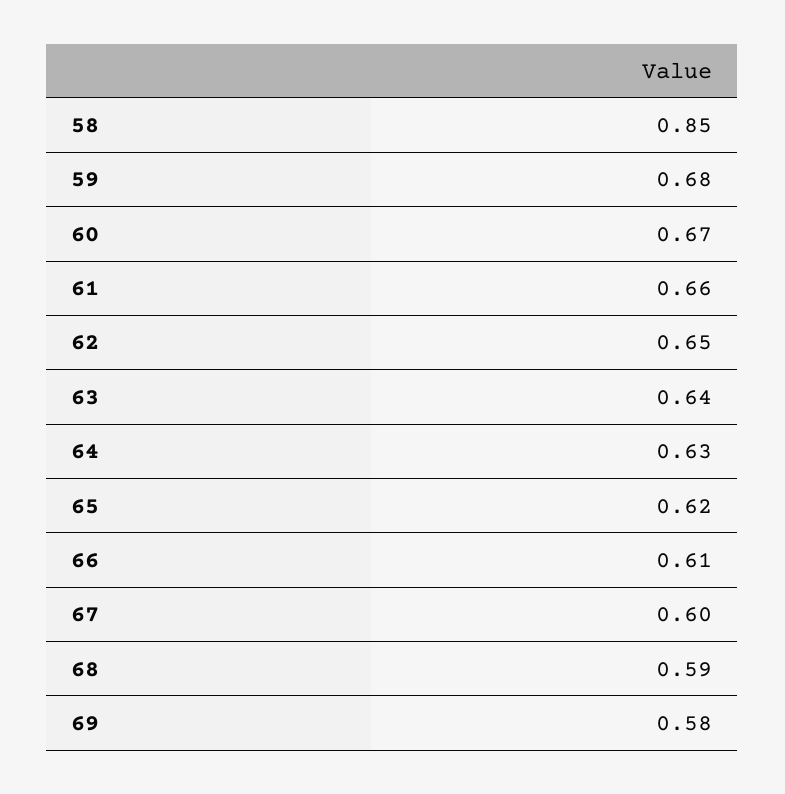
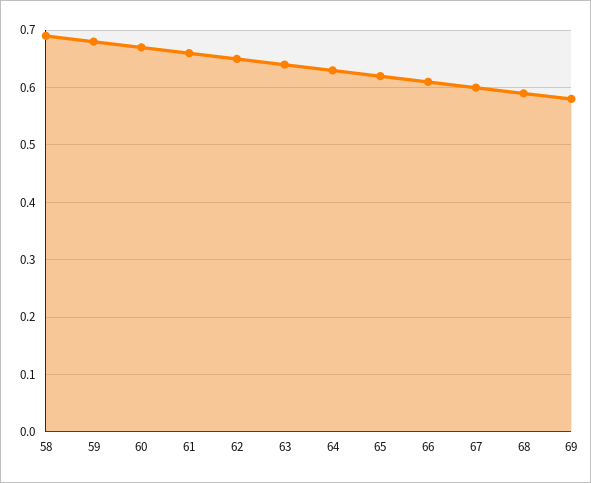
58: 0.85 -> 0.7

